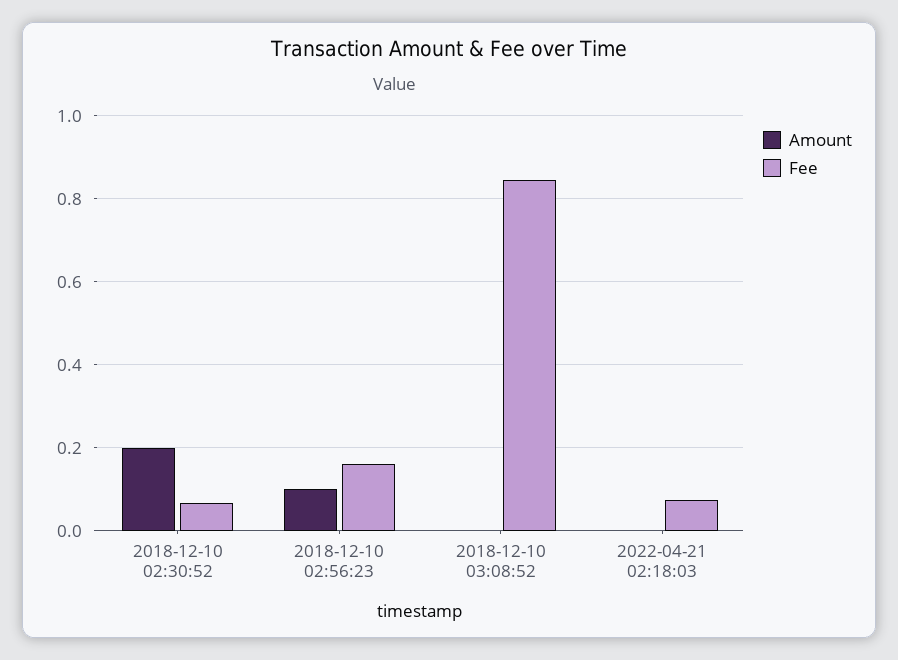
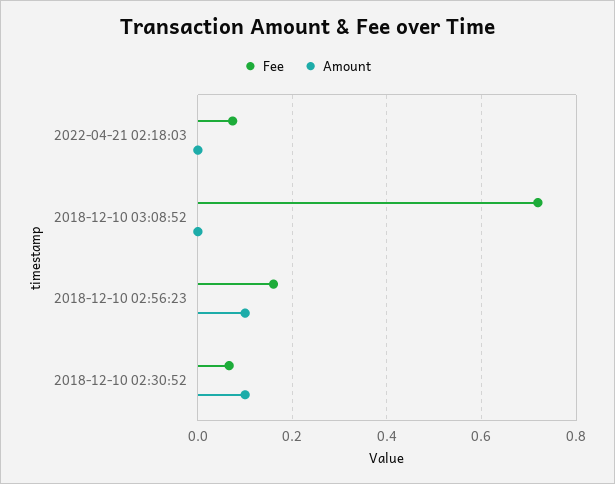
Amount, 2018-12-10 02:30:52: 0.2 -> 0.1
Fee, 2018-12-10 03:08:52: 0.84 -> 0.72

